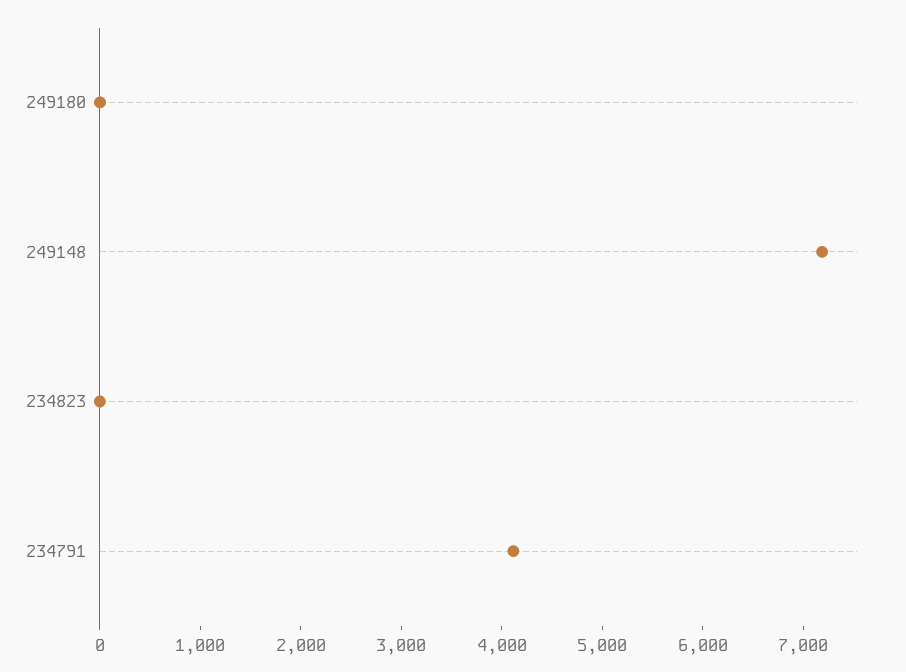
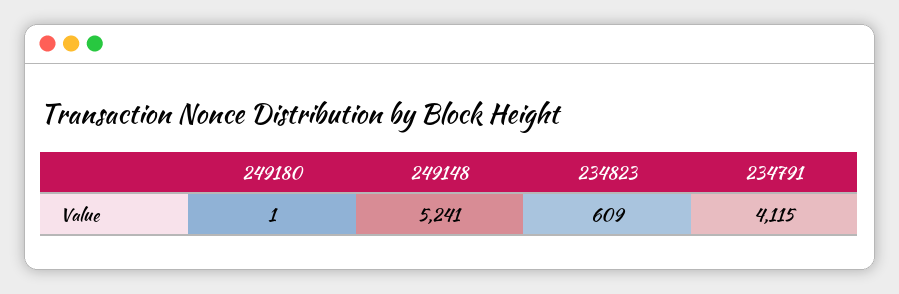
249148: 7200 -> 5241
234823: 0 -> 609

